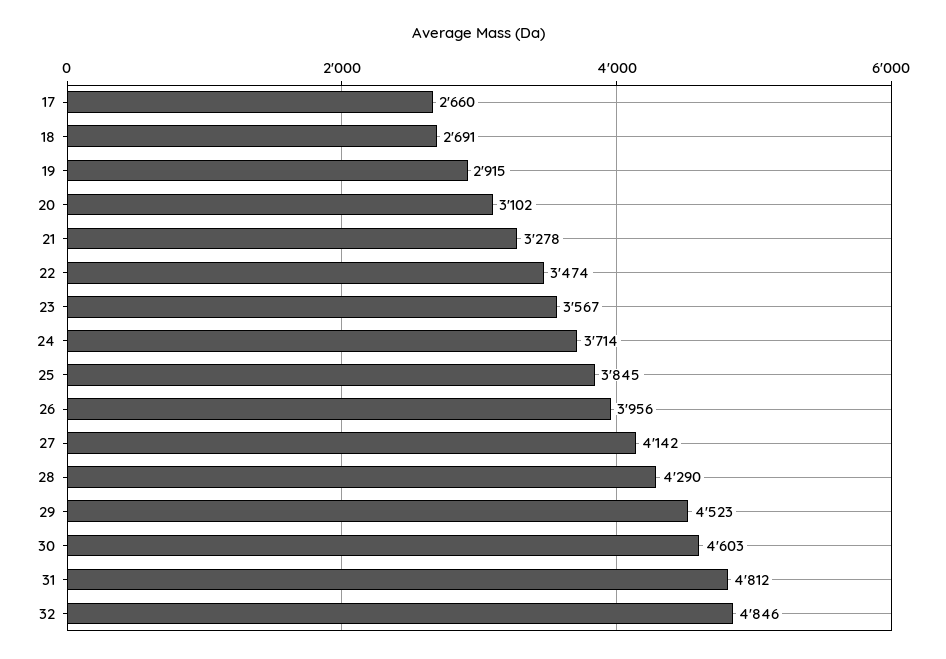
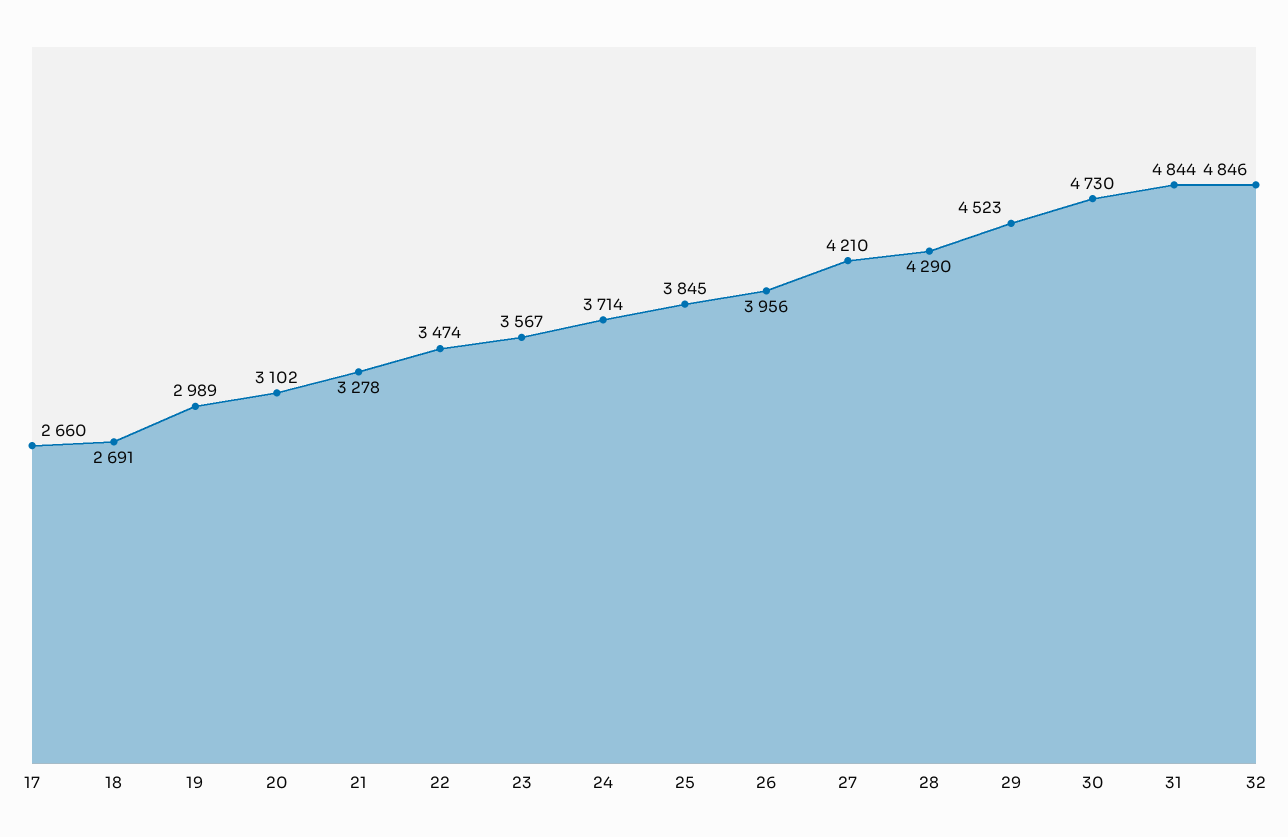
19: 2915 -> 2989
27: 4142 -> 4210
30: 4603 -> 4730
31: 4812 -> 4844

